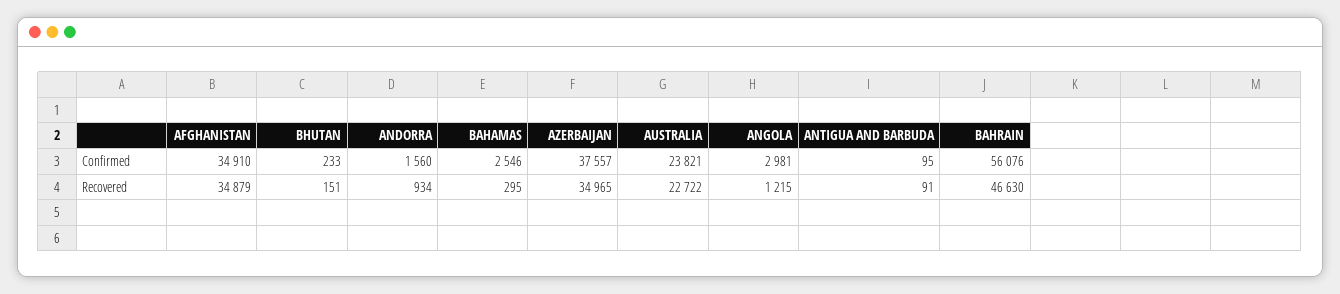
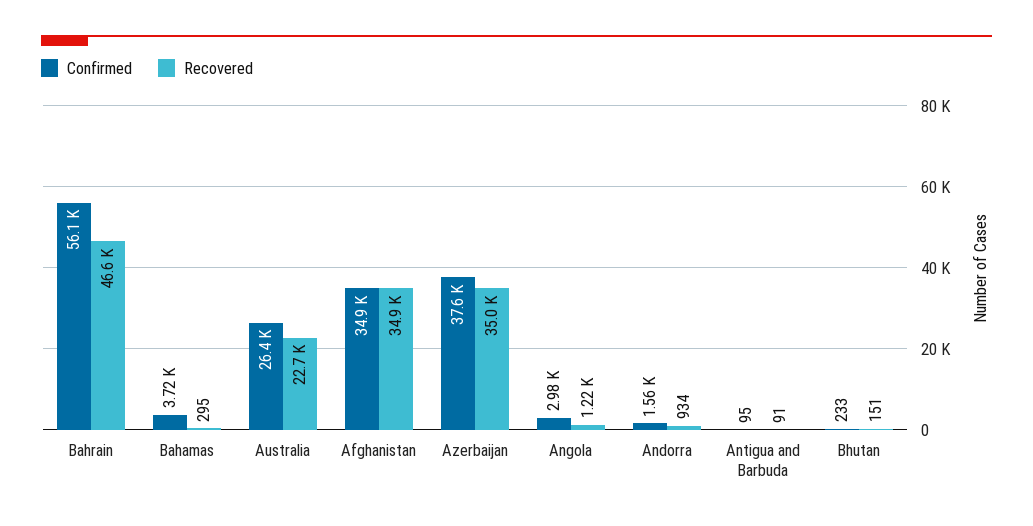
Confirmed, BAHAMAS: 2546 -> 3720
Confirmed, AUSTRALIA: 23821 -> 26400

